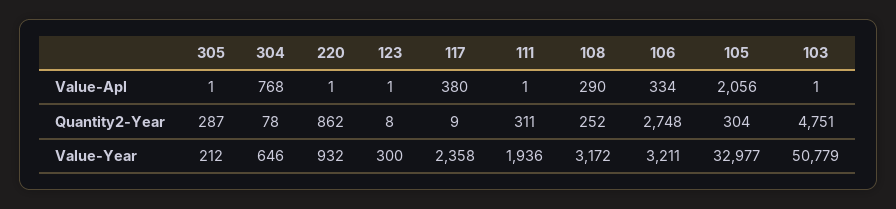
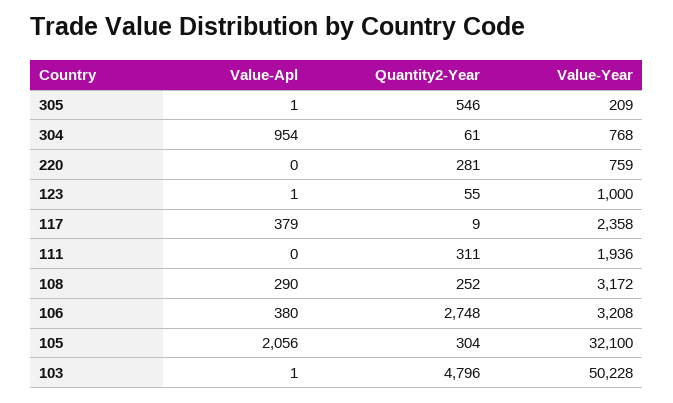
304, Value-Apl: 768 -> 954
220, Value-Apl: 1 -> 0
117, Value-Apl: 380 -> 379
111, Value-Apl: 1 -> 0
106, Value-Apl: 334 -> 380
305, Quantity2-Year: 287 -> 546
304, Quantity2-Year: 78 -> 61
220, Quantity2-Year: 862 -> 281
123, Quantity2-Year: 8 -> 55
103, Quantity2-Year: 4751 -> 4796
305, Value-Year: 212 -> 209
304, Value-Year: 646 -> 768
220, Value-Year: 932 -> 759
123, Value-Year: 300 -> 1000
106, Value-Year: 3211 -> 3208
105, Value-Year: 32977 -> 32100
103, Value-Year: 50779 -> 50228

